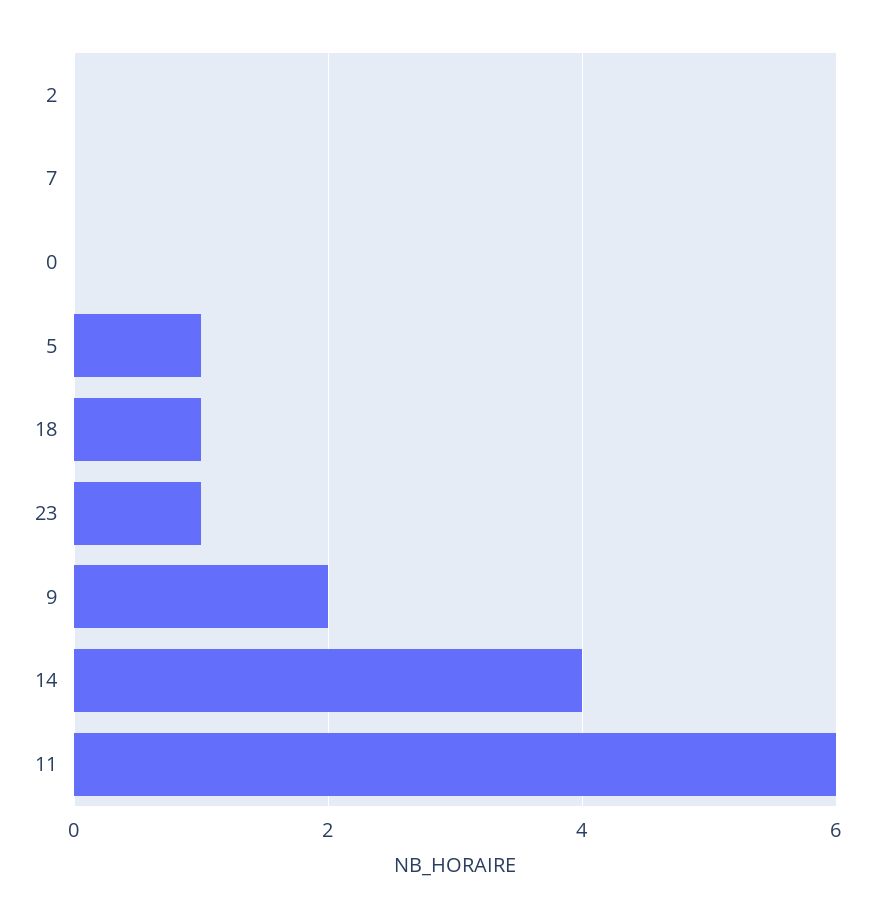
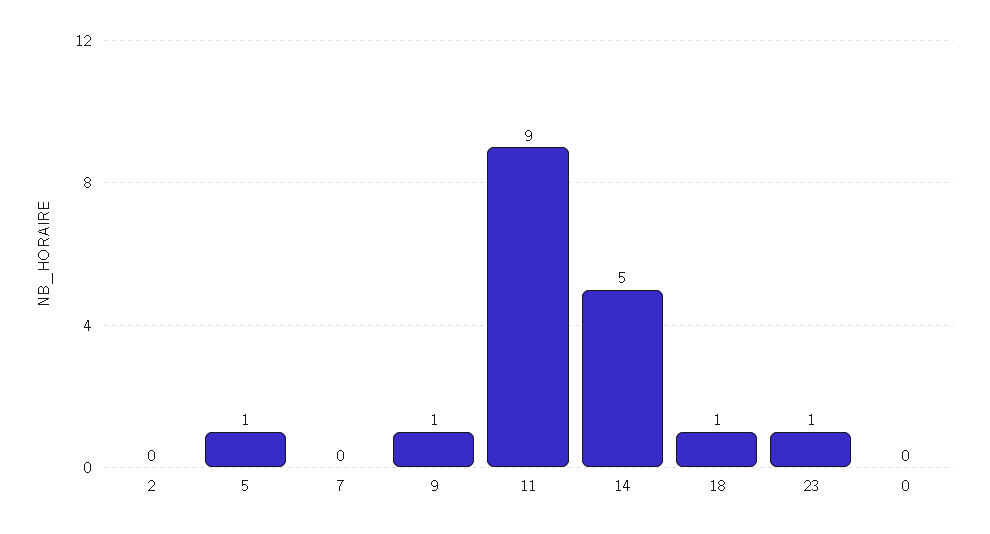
9: 2 -> 1
14: 4 -> 5
11: 6 -> 9

